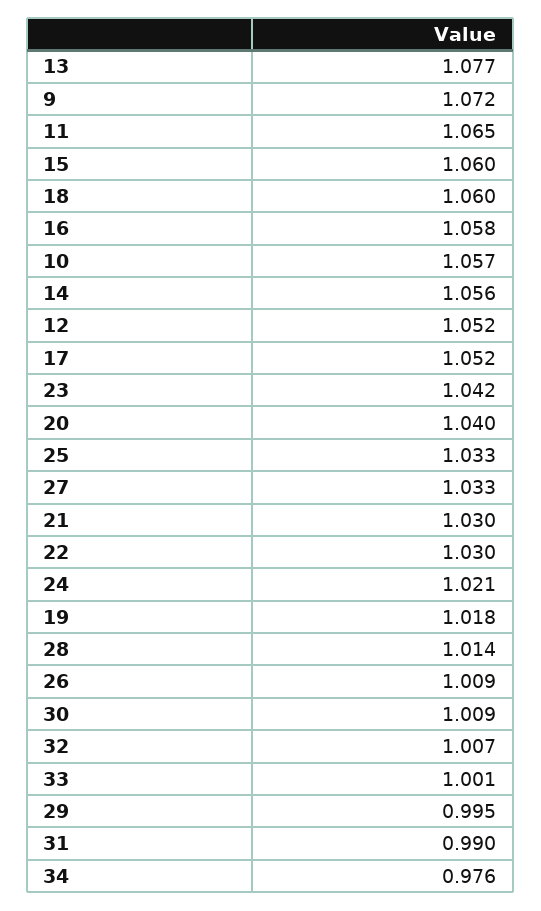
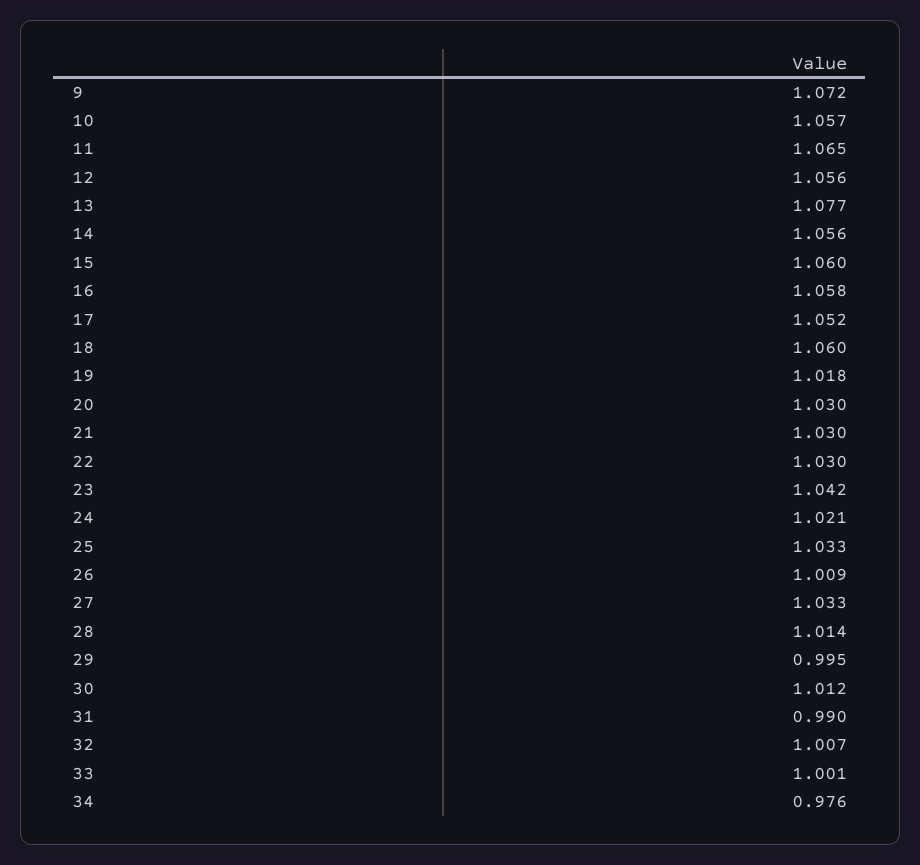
12: 1.052 -> 1.056
20: 1.04 -> 1.03
30: 1.009 -> 1.012

